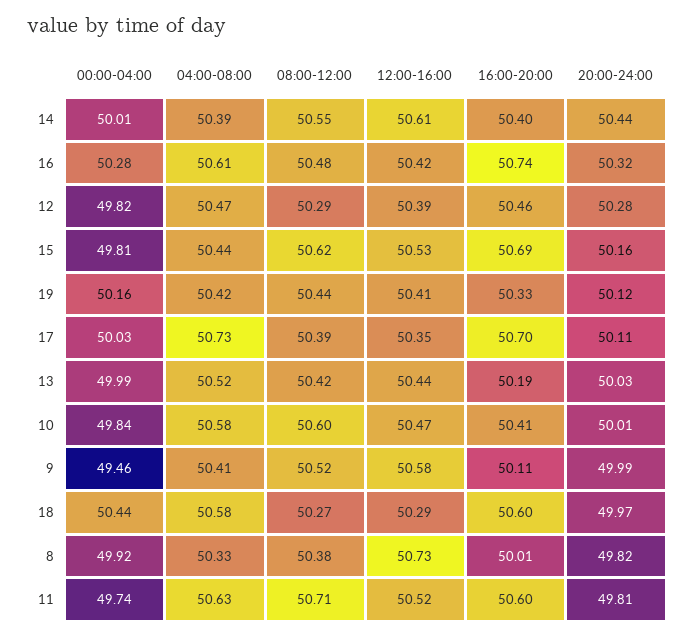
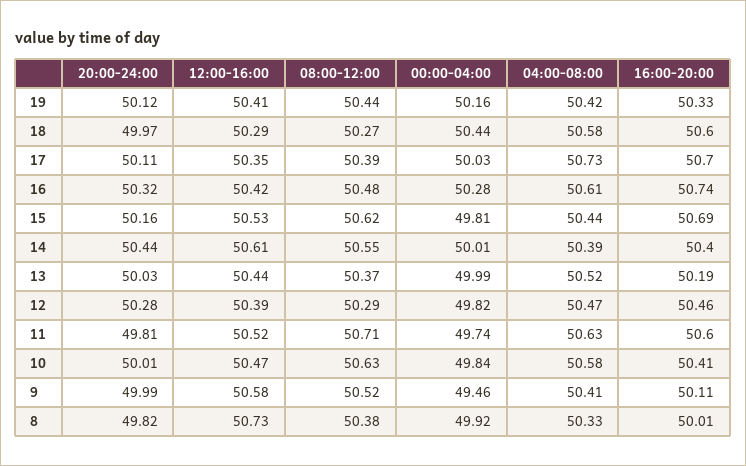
08:00-12:00, 13: 50.42 -> 50.37
08:00-12:00, 10: 50.6 -> 50.63

